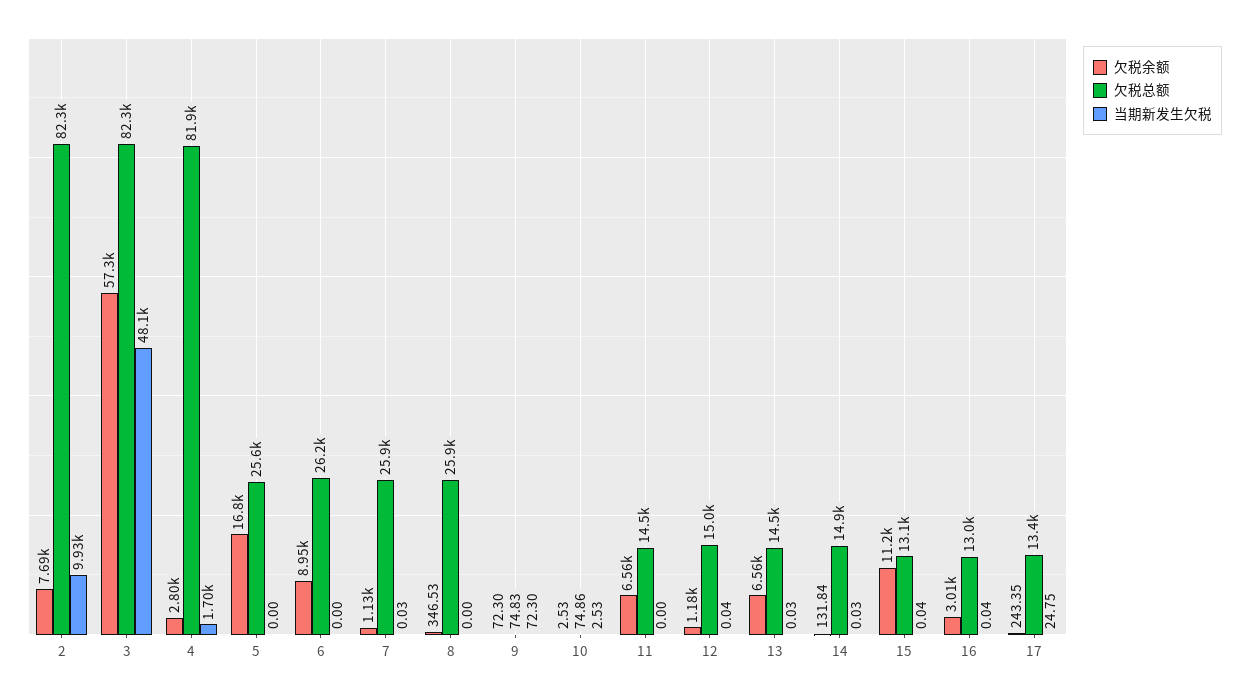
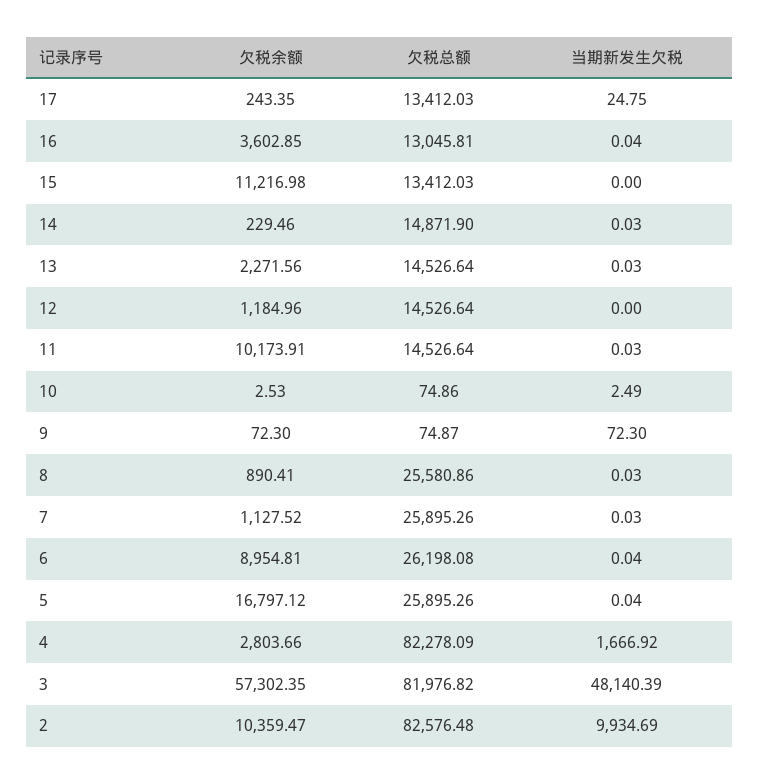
欠税余额, 2: 7690 -> 10359.47
欠税总额, 2: 82300 -> 82576.48
欠税总额, 3: 82300 -> 81976.82
欠税总额, 4: 81900 -> 82278.09
当期新发生欠税, 4: 1700 -> 1666.92
欠税总额, 5: 25600 -> 25895.26
当期新发生欠税, 5: 0 -> 0.04
当期新发生欠税, 6: 0 -> 0.04
欠税余额, 8: 346.53 -> 890.41
欠税总额, 8: 25900 -> 25580.86
当期新发生欠税, 8: 0 -> 0.03
欠税总额, 9: 74.83 -> 74.87
当期新发生欠税, 10: 2.53 -> 2.49
欠税余额, 11: 6560 -> 10173.91
当期新发生欠税, 11: 0 -> 0.03
欠税总额, 12: 15000 -> 14526.64
当期新发生欠税, 12: 0.04 -> 0
欠税余额, 13: 6560 -> 2271.56
欠税余额, 14: 131.84 -> 229.46
欠税总额, 15: 13100 -> 13412.03
当期新发生欠税, 15: 0.04 -> 0
欠税余额, 16: 3010 -> 3602.85

